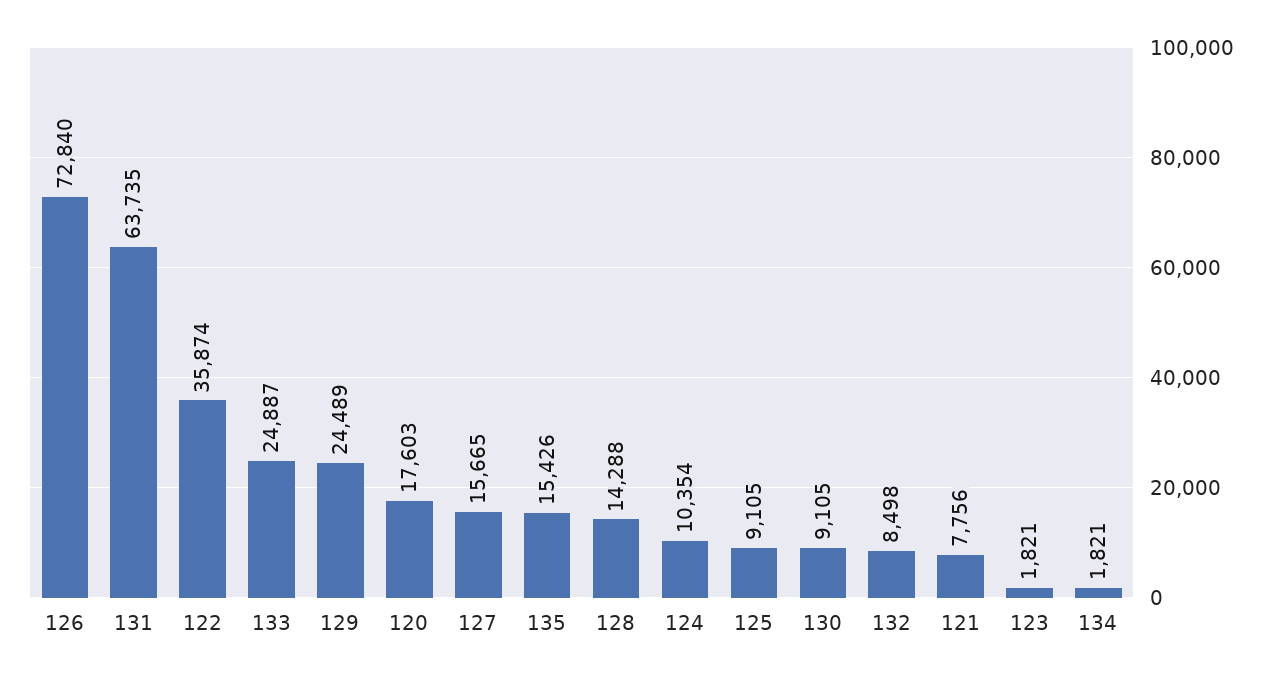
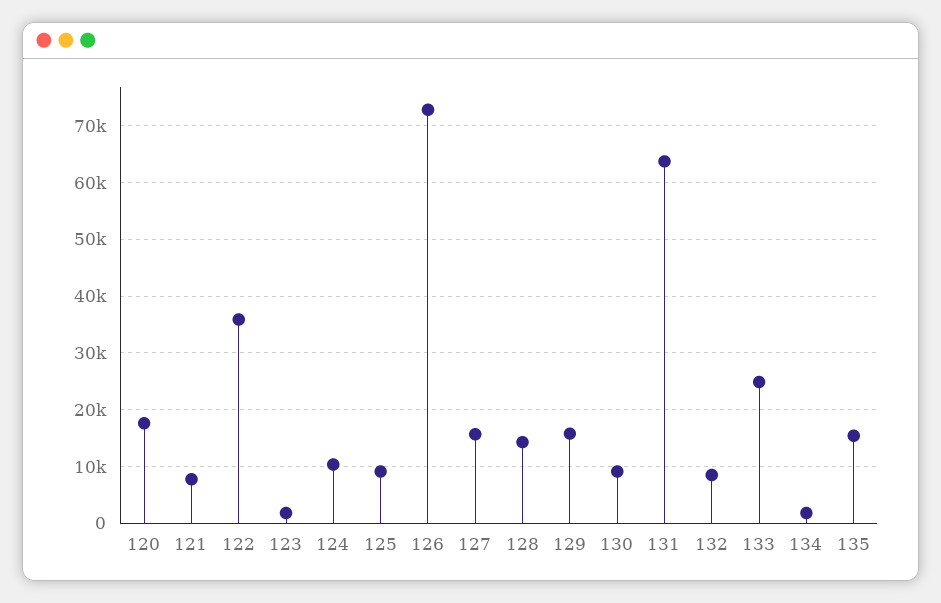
129: 24489 -> 16000

